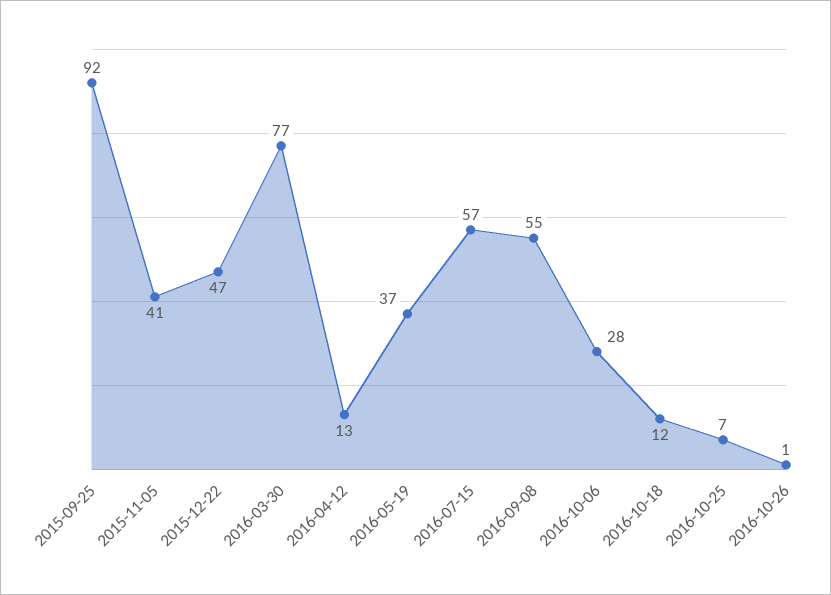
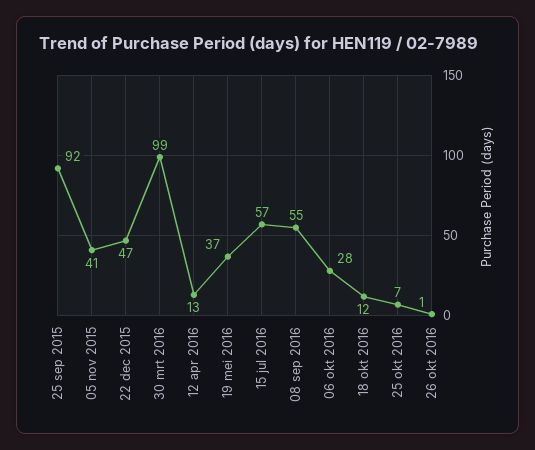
2016-03-30: 77 -> 99

